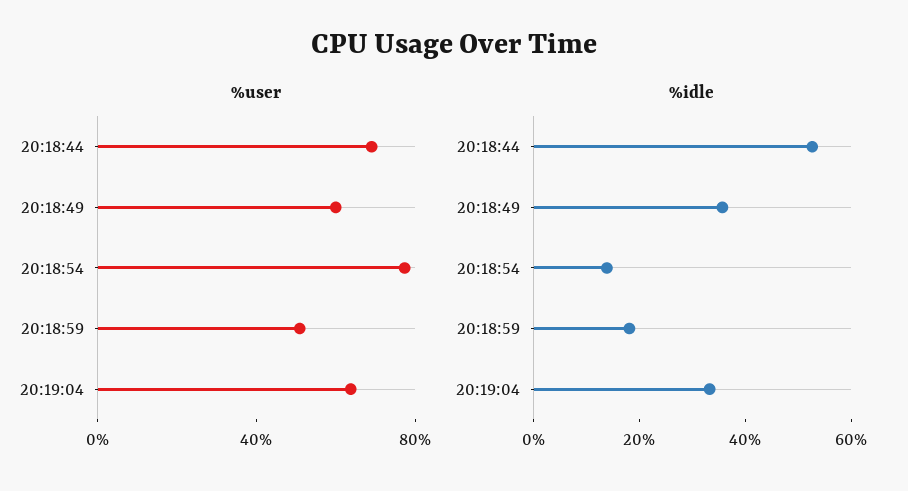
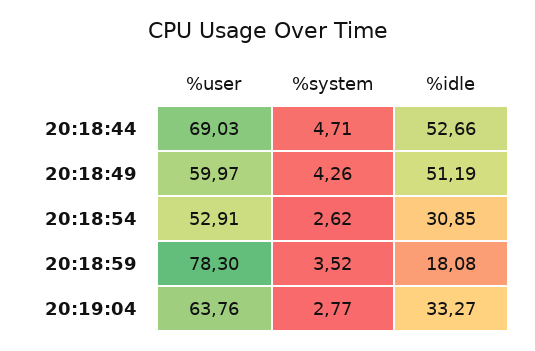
%user, 20:18:54: 80 -> 52.91
%user, 20:18:59: 50 -> 78.3
%idle, 20:18:49: 35 -> 51.19
%idle, 20:18:54: 15 -> 30.85
%system, 20:18:44: none -> 4.71
%system, 20:18:49: none -> 4.26
%system, 20:18:54: none -> 2.62
%system, 20:18:59: none -> 3.52
%system, 20:19:04: none -> 2.77

